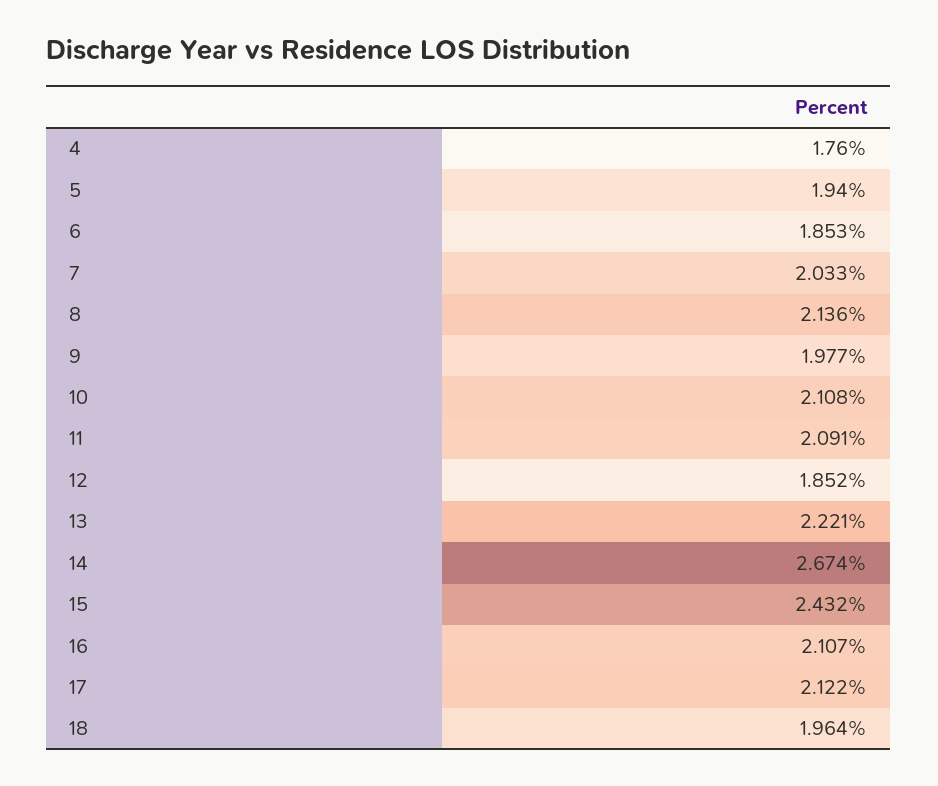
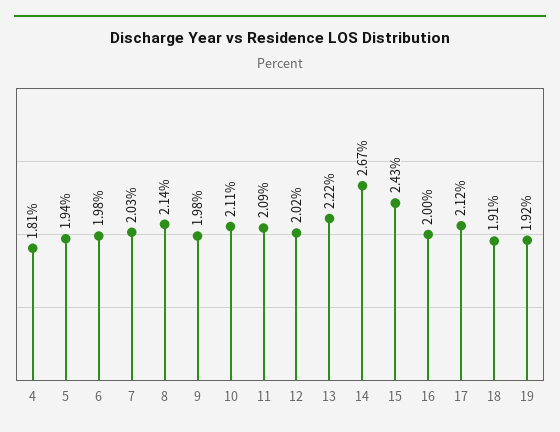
4: 1.76 -> 1.81
6: 1.853 -> 1.98
12: 1.852 -> 2.02
16: 2.107 -> 2
18: 1.964 -> 1.91
19: none -> 1.92

